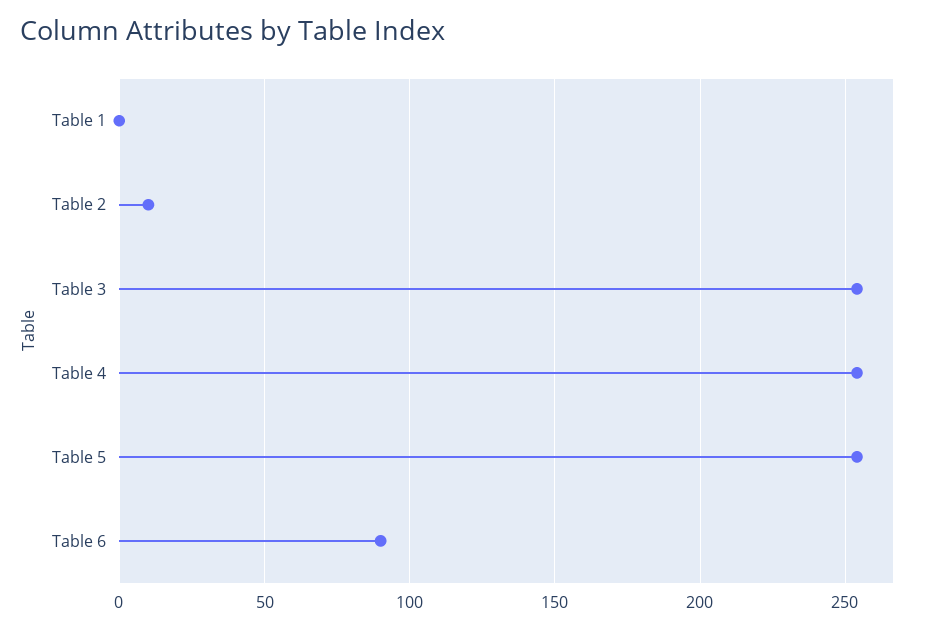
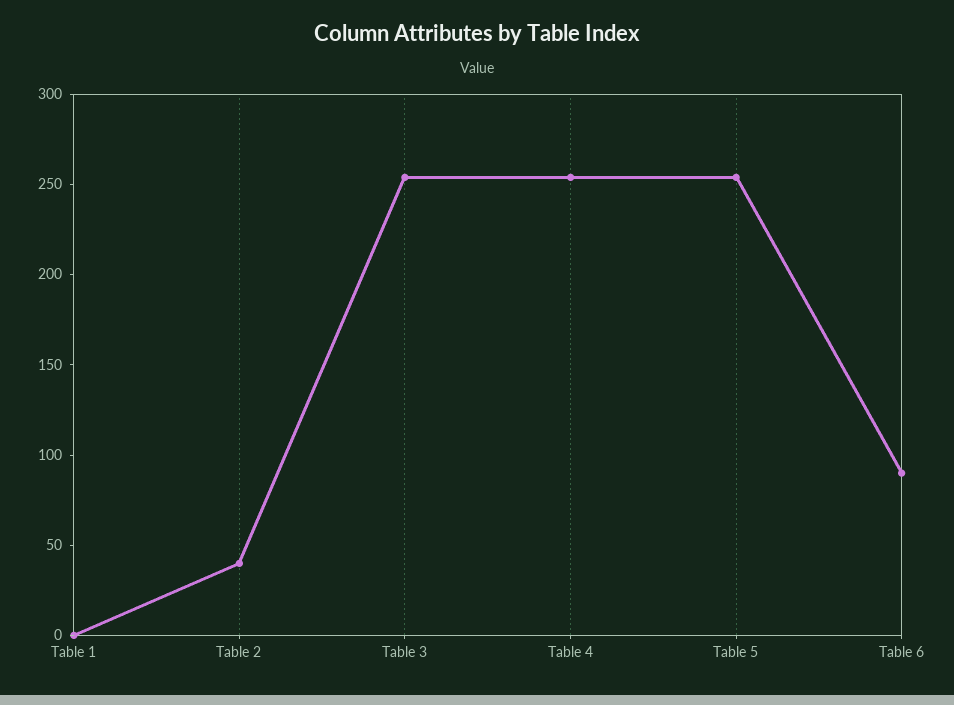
Table 2: 10 -> 40

